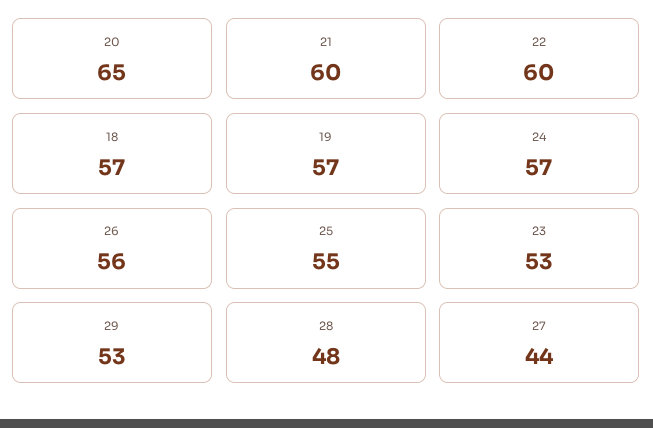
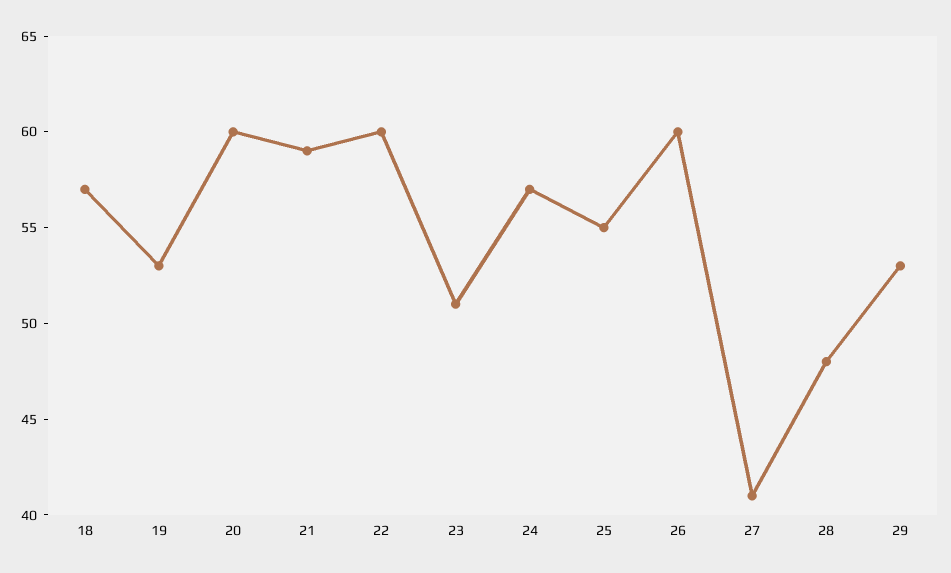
20: 65 -> 60
21: 60 -> 59
19: 57 -> 53
26: 56 -> 60
23: 53 -> 51
27: 44 -> 41

